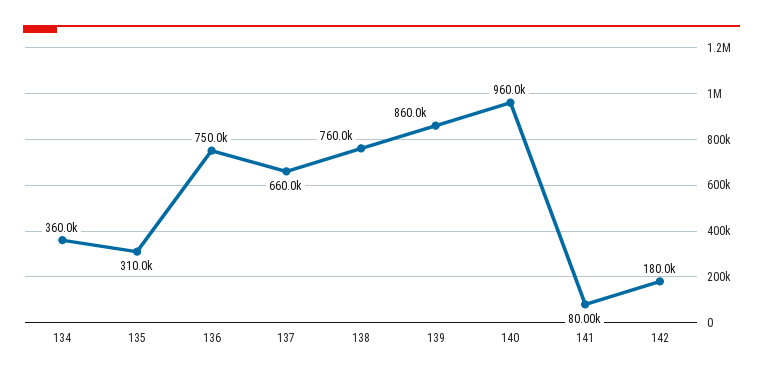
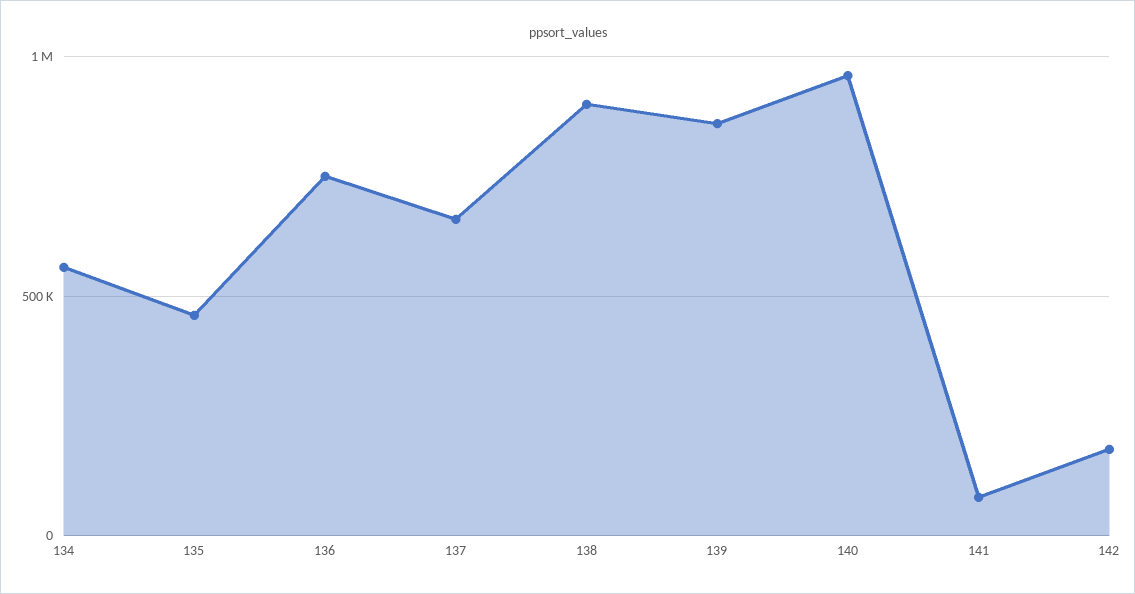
134: 360000 -> 550000
135: 310000 -> 450000
138: 760000 -> 900000

